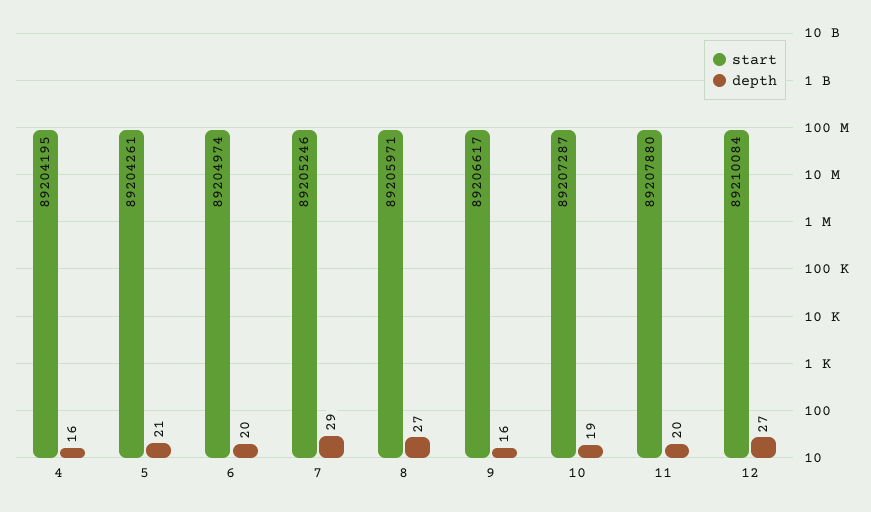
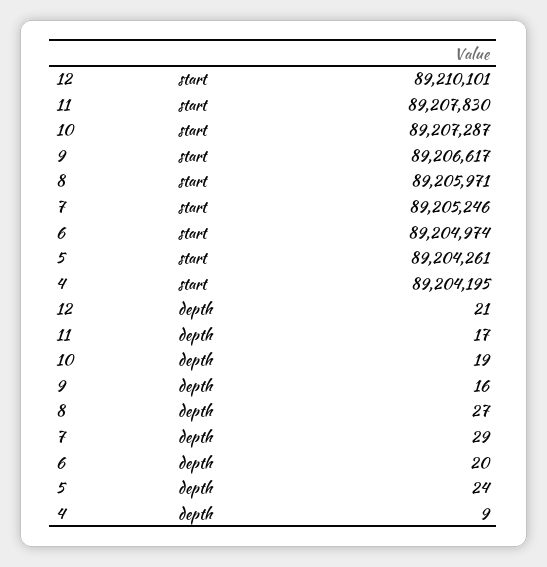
depth, 4: 16 -> 9
depth, 5: 21 -> 24
start, 11: 89207880 -> 89207830
depth, 11: 20 -> 17
start, 12: 89210084 -> 89210101
depth, 12: 27 -> 21

